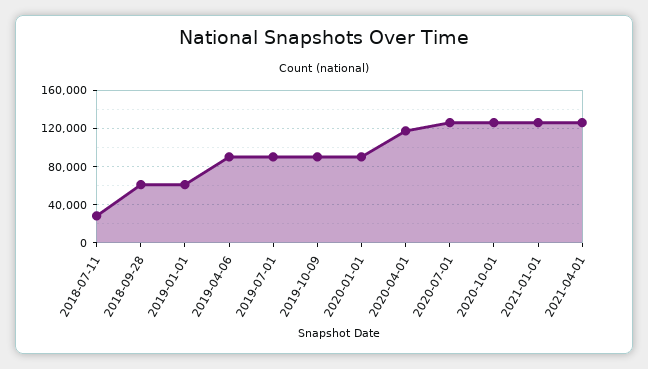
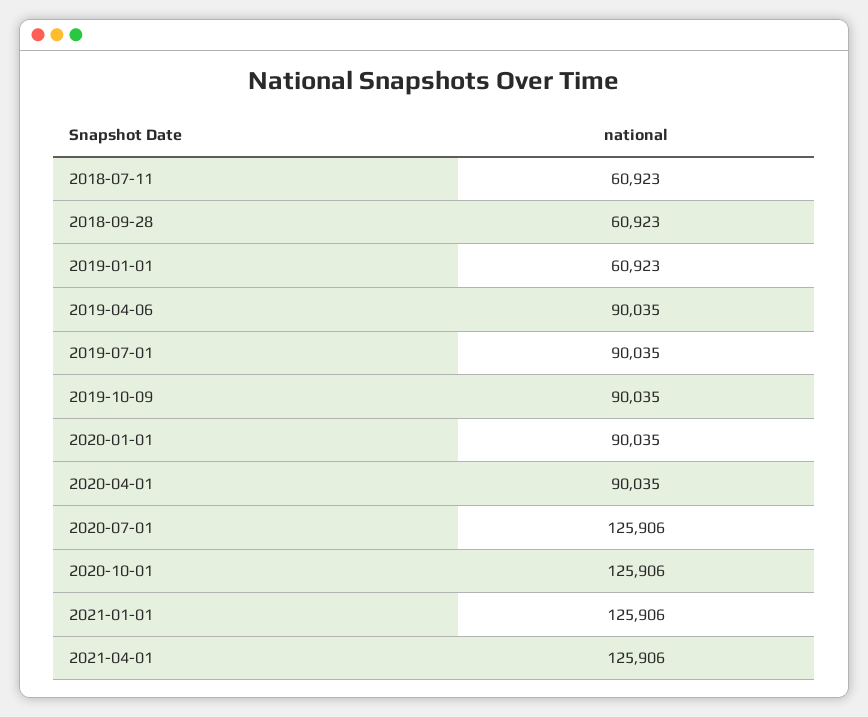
2018-07-11: 30000 -> 60923
2020-04-01: 120000 -> 90035

